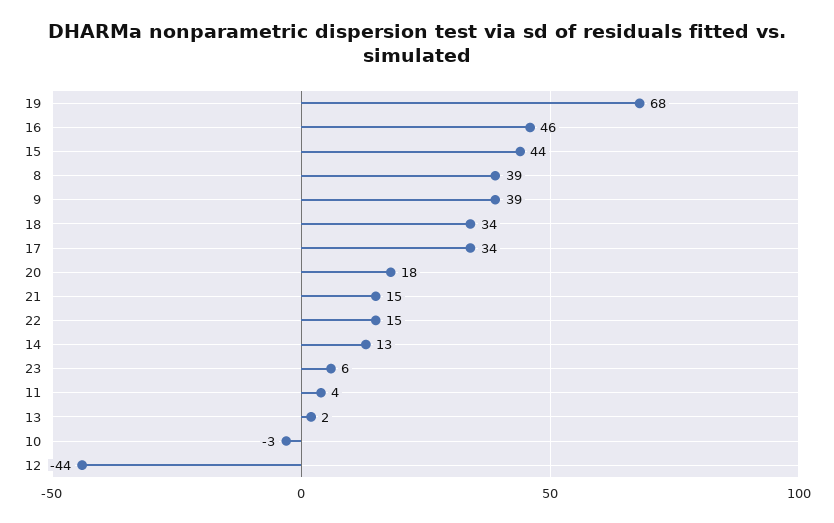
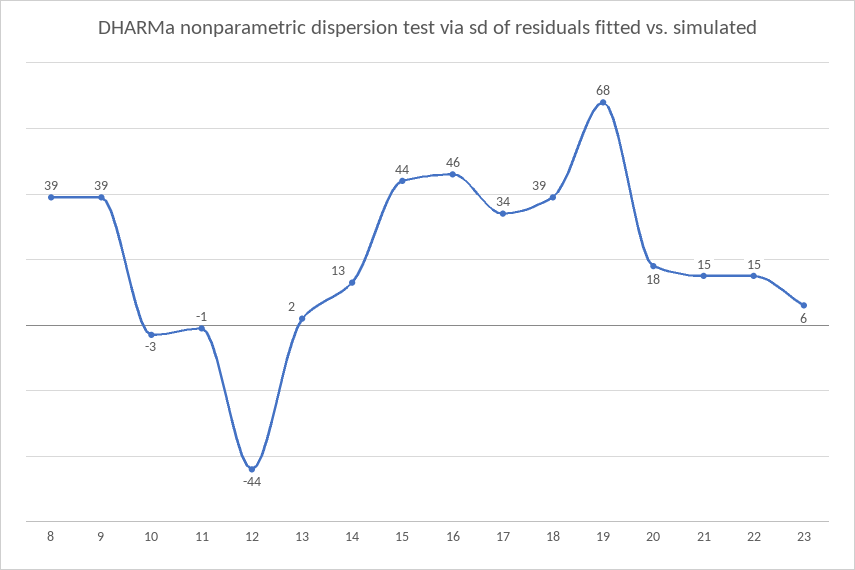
18: 34 -> 39
11: 4 -> -1

